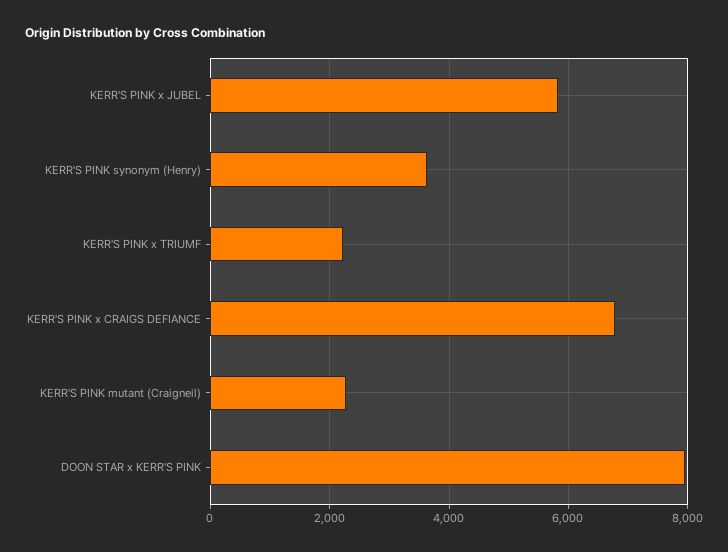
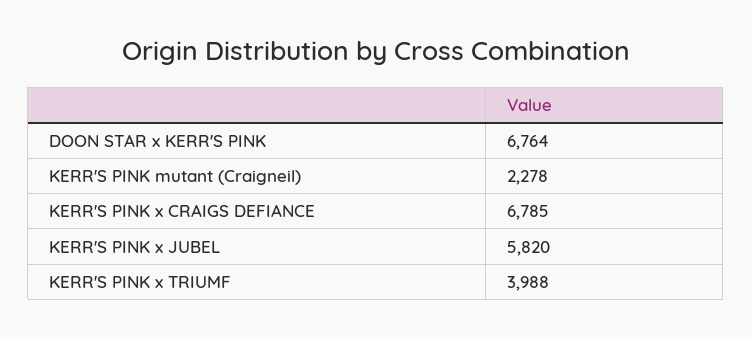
KERR'S PINK synonym (Henry): 3600 -> none
KERR'S PINK x TRIUMF: 2200 -> 3988
DOON STAR x KERR'S PINK: 8000 -> 6764

